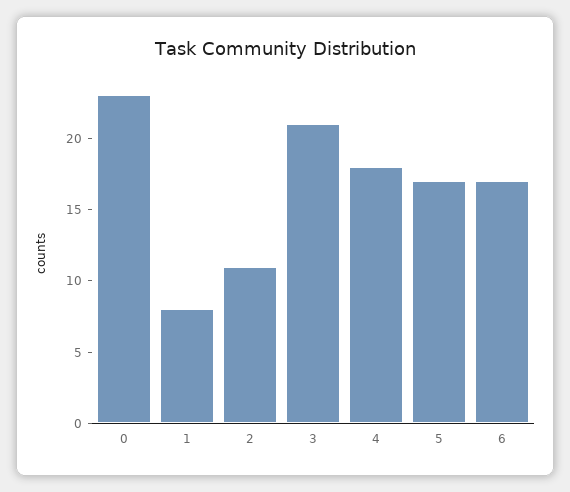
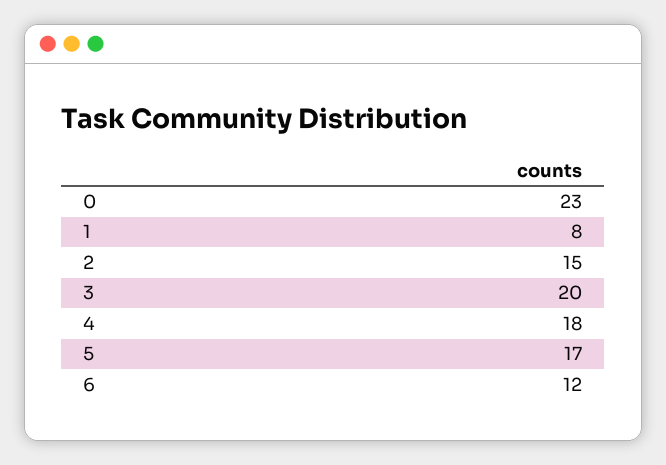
2: 11 -> 15
3: 21 -> 20
6: 17 -> 12

